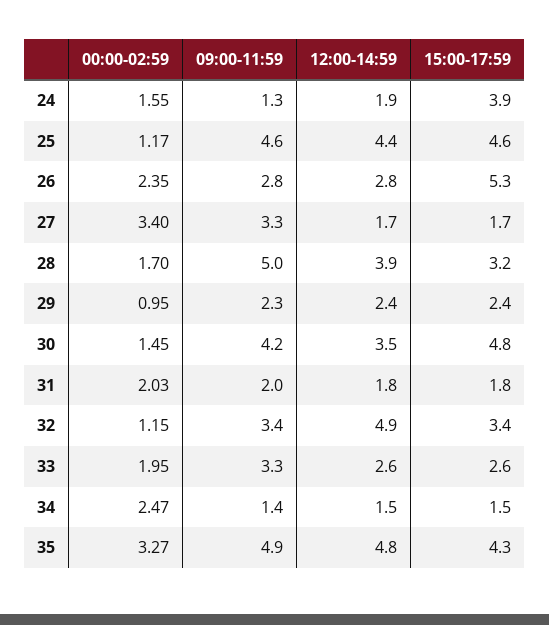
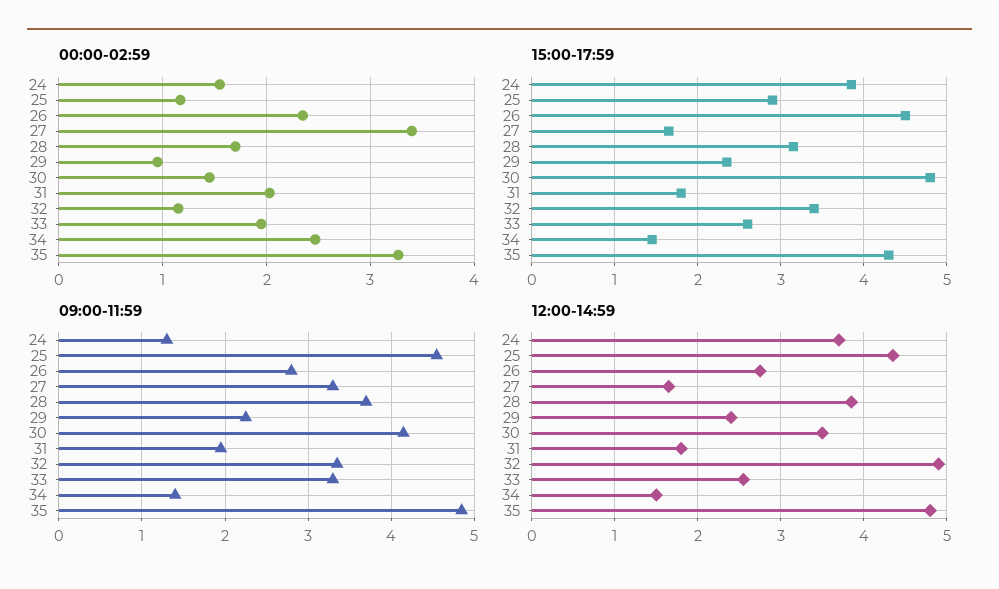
12:00-14:59, 24: 1.9 -> 3.7
15:00-17:59, 25: 4.6 -> 2.9
15:00-17:59, 26: 5.3 -> 4.5
09:00-11:59, 28: 5 -> 3.7

